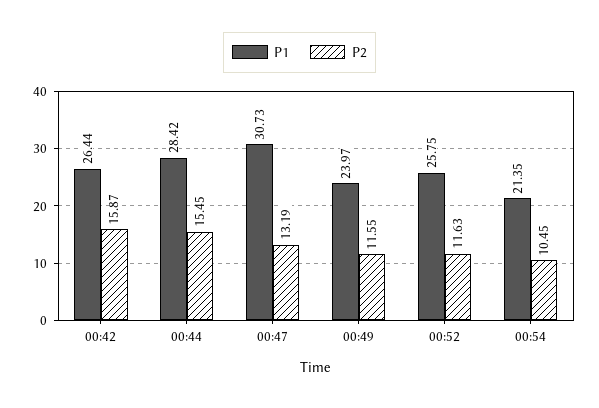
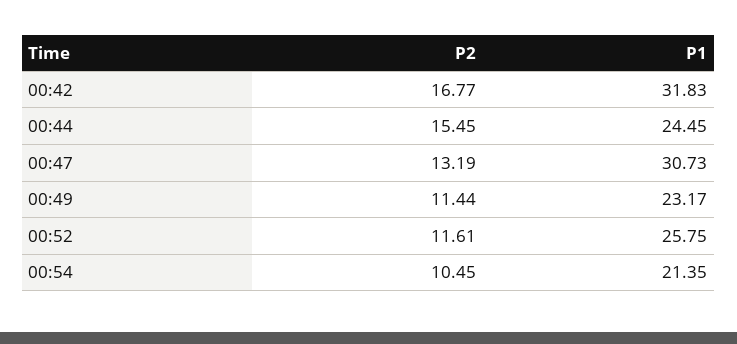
P1, 00:42: 26.44 -> 31.83
P2, 00:42: 15.87 -> 16.77
P1, 00:44: 28.42 -> 24.45
P1, 00:49: 23.97 -> 23.17
P2, 00:49: 11.55 -> 11.44
P2, 00:52: 11.63 -> 11.61

